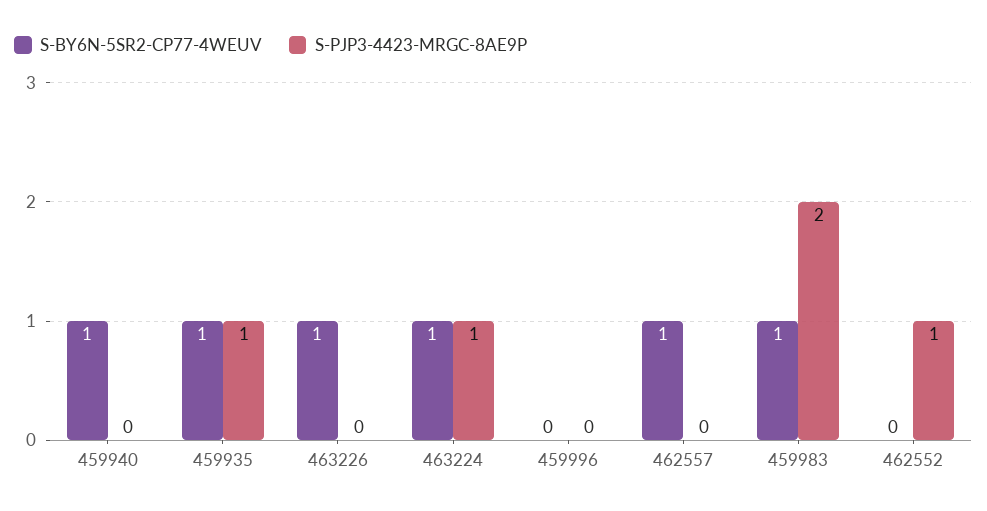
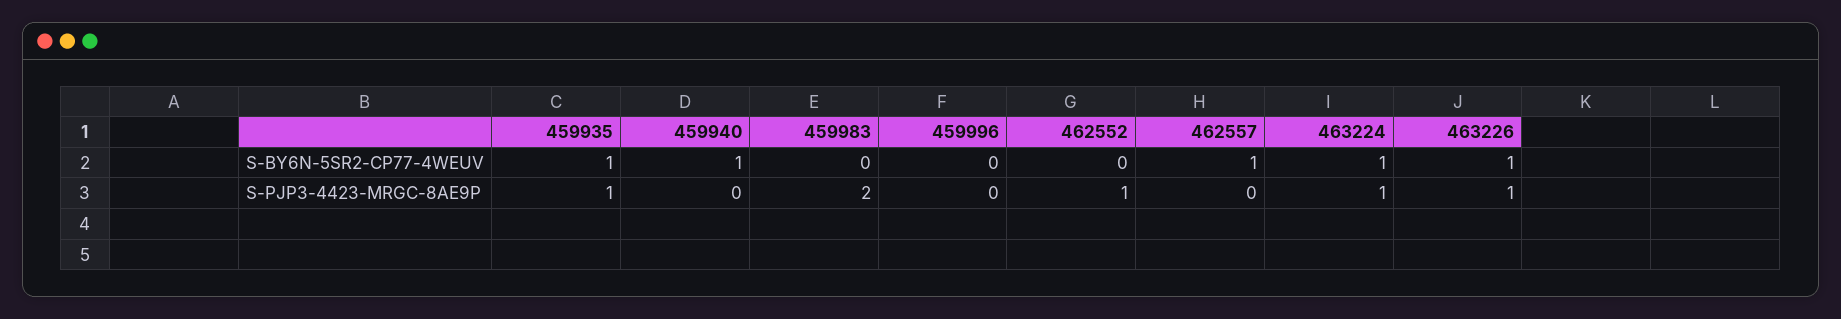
S-PJP3-4423-MRGC-8AE9P, 463226: 0 -> 1
S-BY6N-5SR2-CP77-4WEUV, 459983: 1 -> 0

